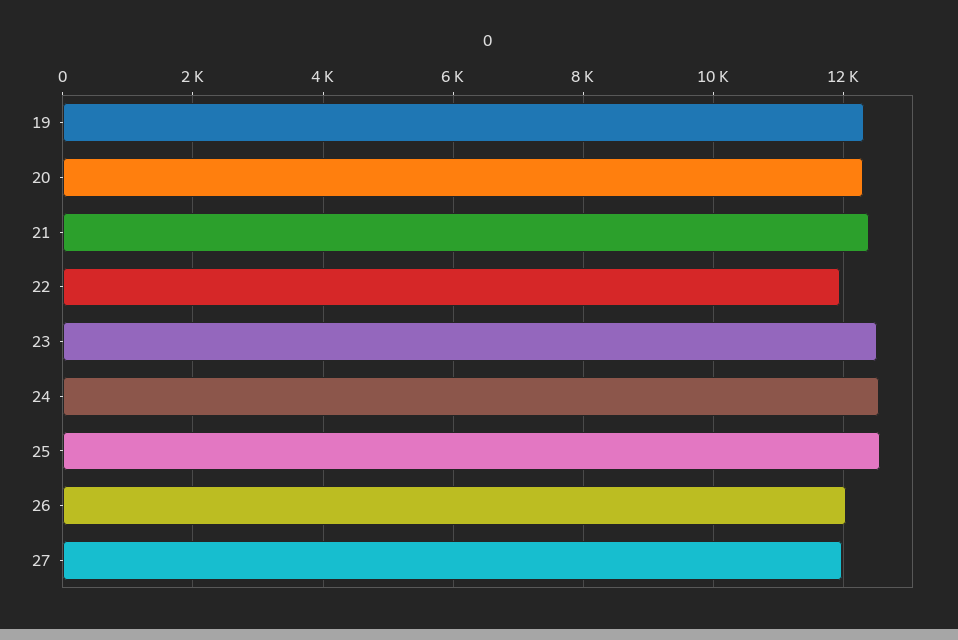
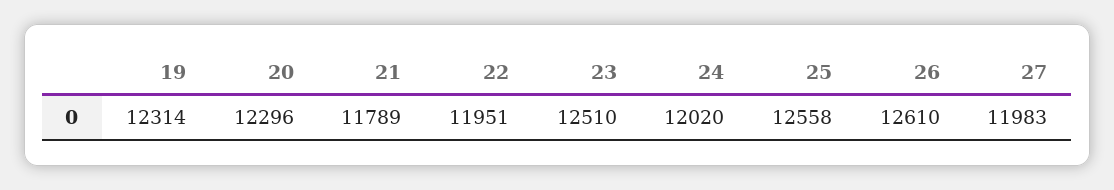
21: 12400 -> 11789
24: 12600 -> 12020
26: 12000 -> 12610

